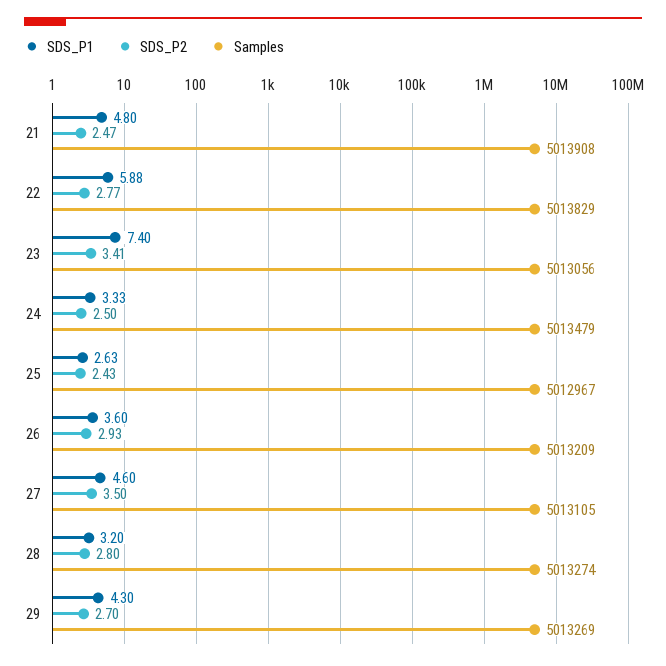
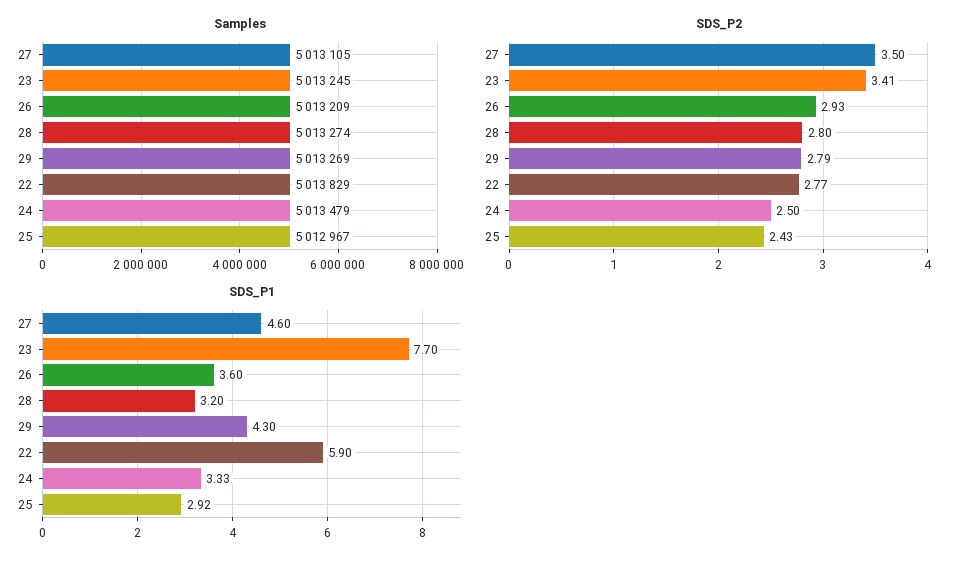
SDS_P1, 21: 4.8 -> none
SDS_P2, 21: 2.47 -> none
Samples, 21: 5013908 -> none
SDS_P1, 22: 5.88 -> 5.9
SDS_P1, 23: 7.4 -> 7.7
Samples, 23: 5013056 -> 5013245
SDS_P1, 25: 2.63 -> 2.92
SDS_P2, 29: 2.7 -> 2.79

